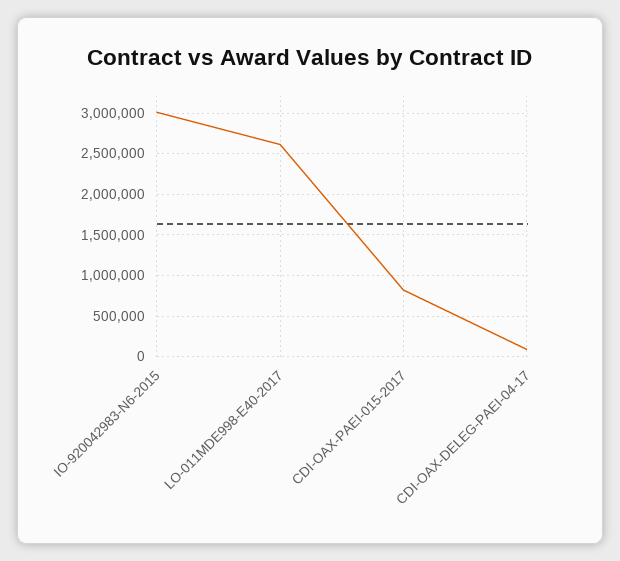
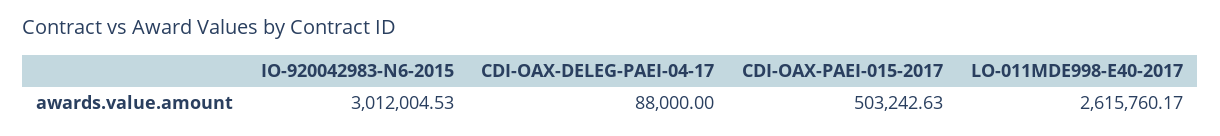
CDI-OAX-PAEI-015-2017: 800000 -> 503242.63

